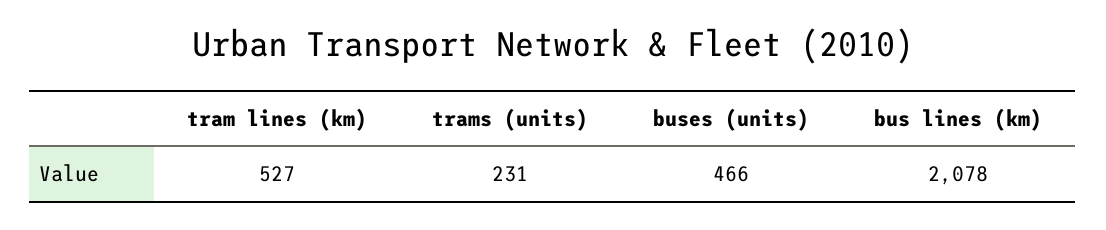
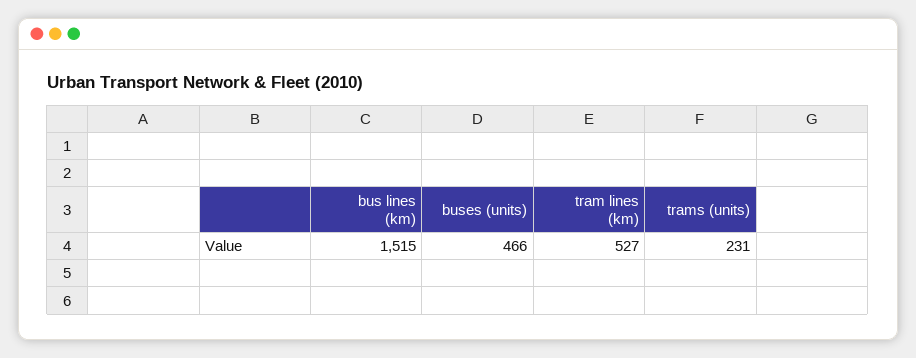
bus lines (km): 2078 -> 1515

